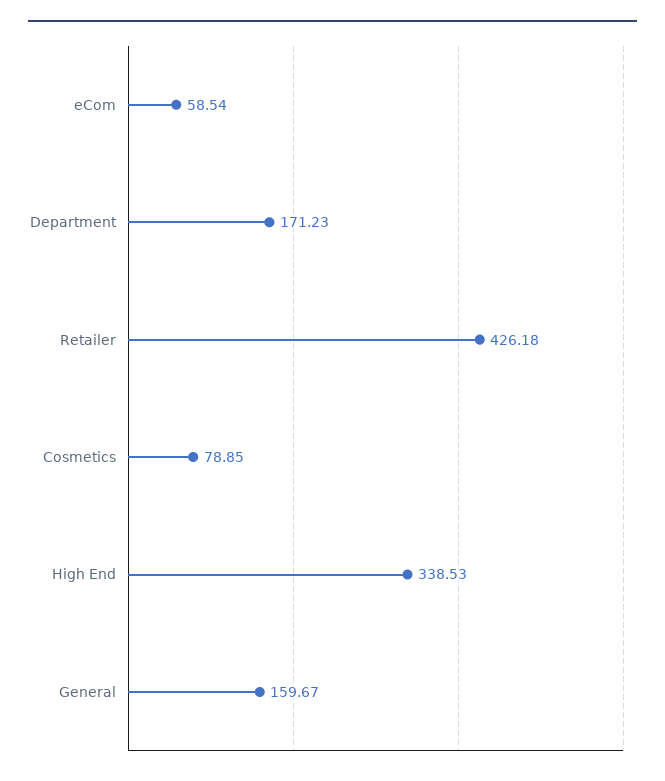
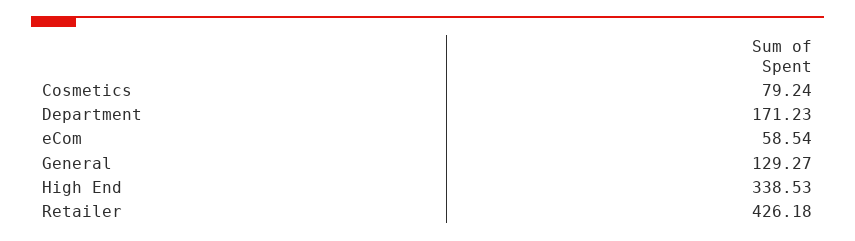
Cosmetics: 78.85 -> 79.24
General: 159.67 -> 129.27

